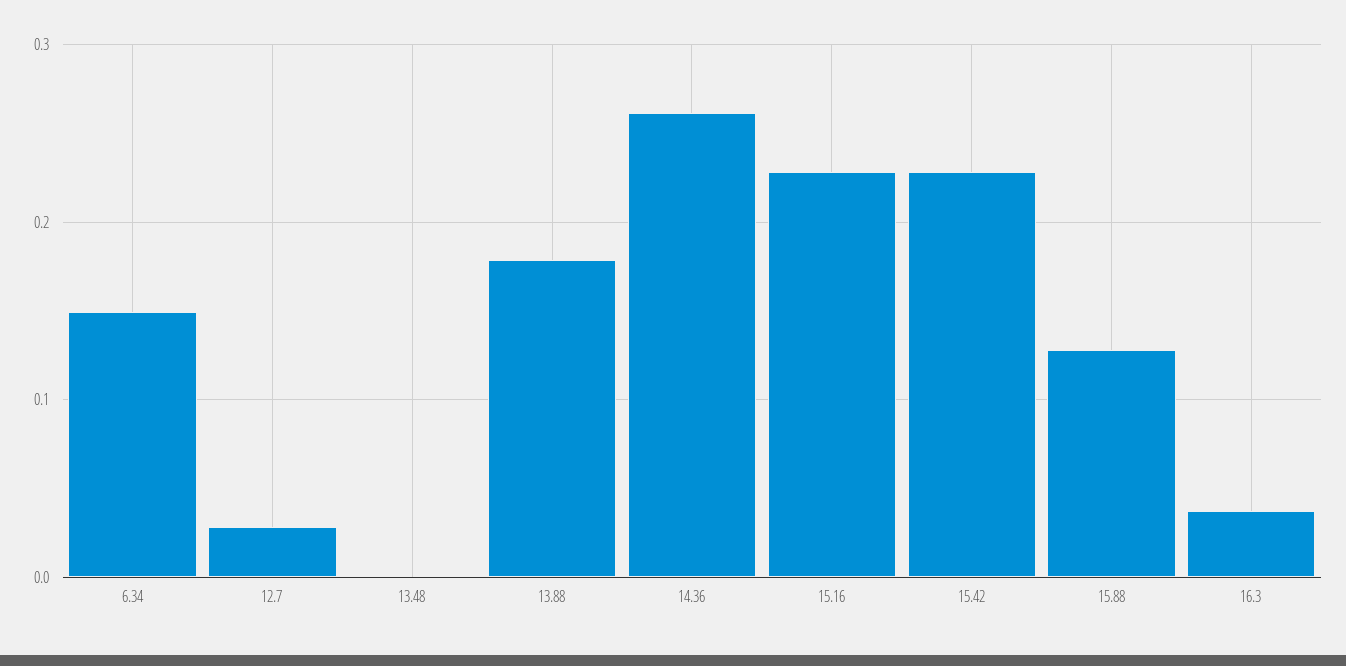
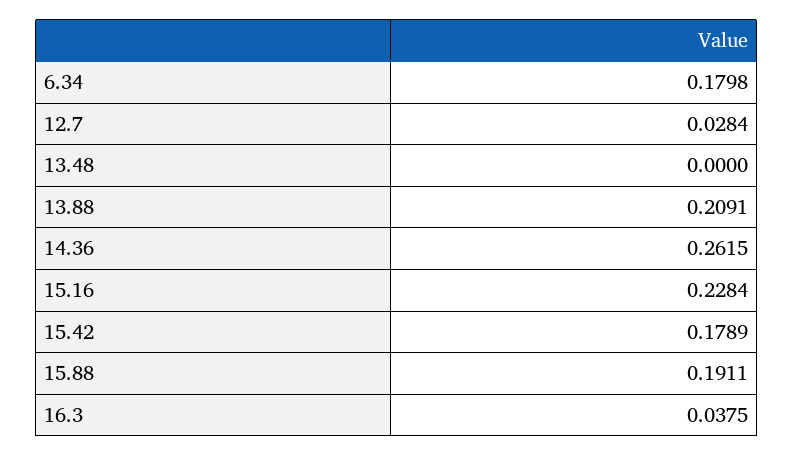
6.34: 0.15 -> 0.1798
13.88: 0.18 -> 0.2091
15.42: 0.23 -> 0.1789
15.88: 0.13 -> 0.1911

